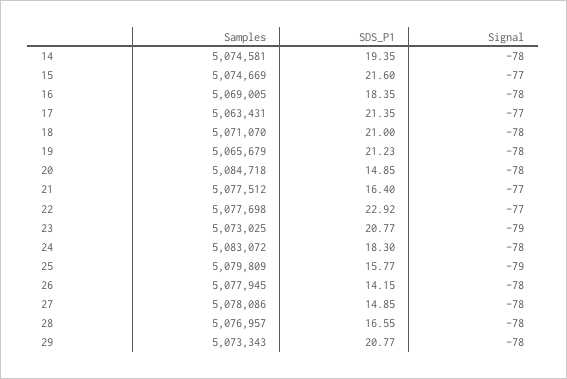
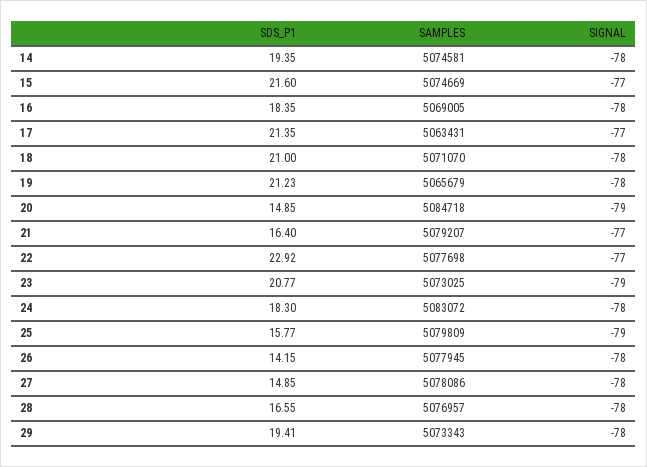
Signal, 20: -78 -> -79
Samples, 21: 5077512 -> 5079207
SDS_P1, 29: 20.77 -> 19.41

